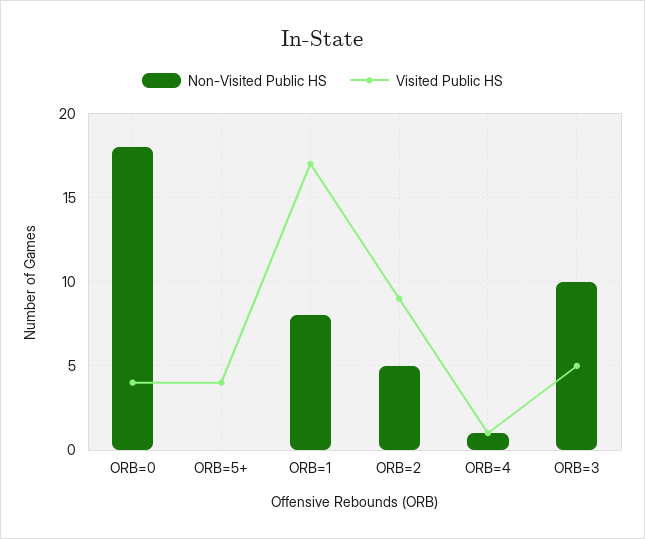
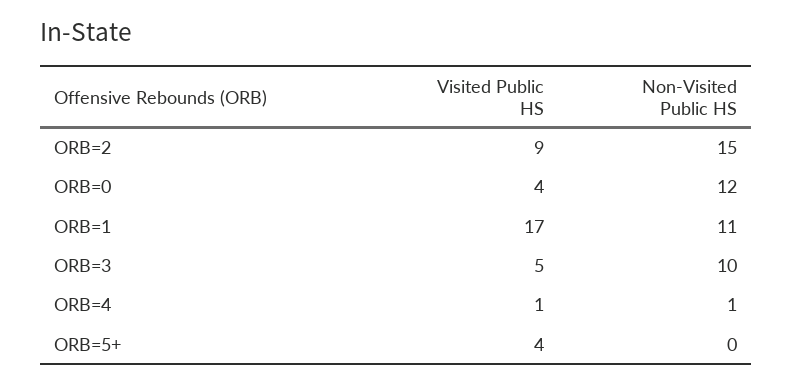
Non-Visited Public HS, ORB=0: 18 -> 12
Non-Visited Public HS, ORB=1: 8 -> 11
Non-Visited Public HS, ORB=2: 5 -> 15

